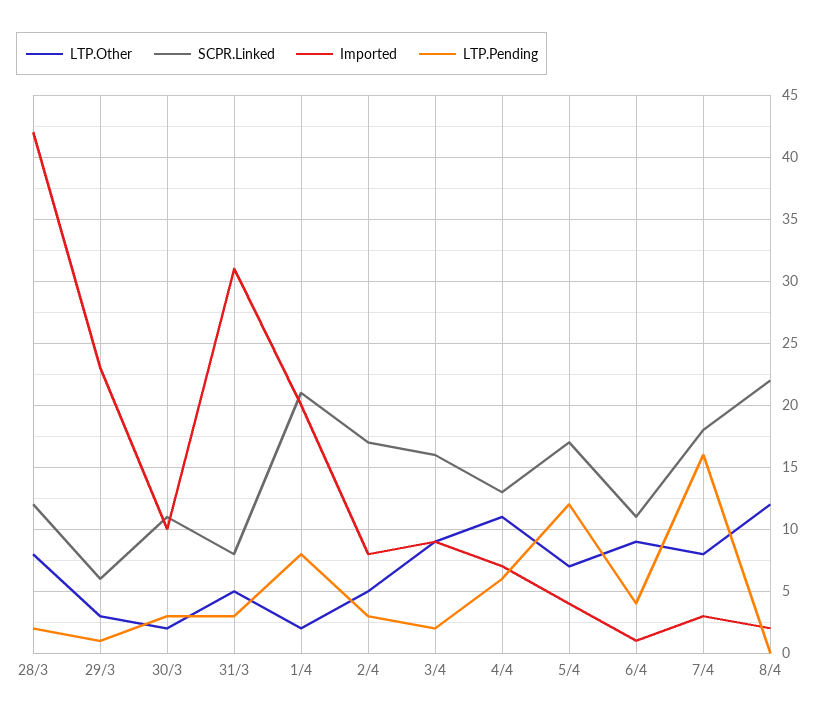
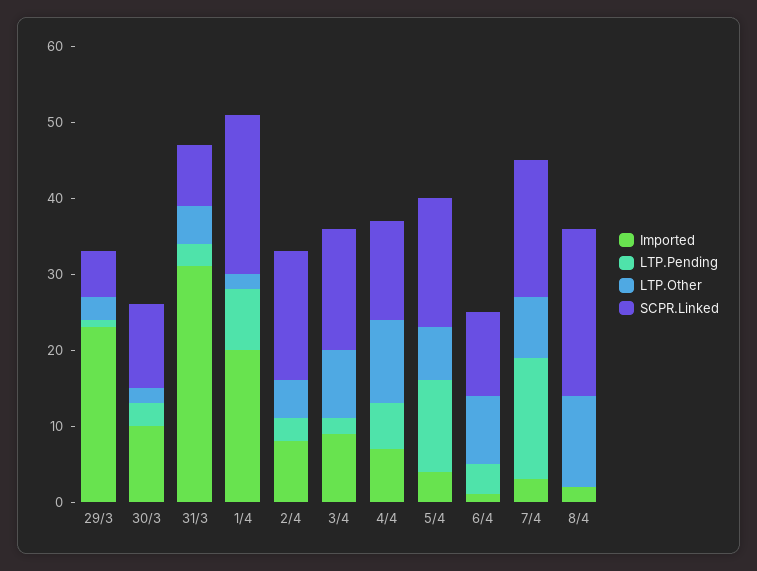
LTP.Other, 28/3: 8 -> none
SCPR.Linked, 28/3: 12 -> none
Imported, 28/3: 42 -> none
LTP.Pending, 28/3: 2 -> none

